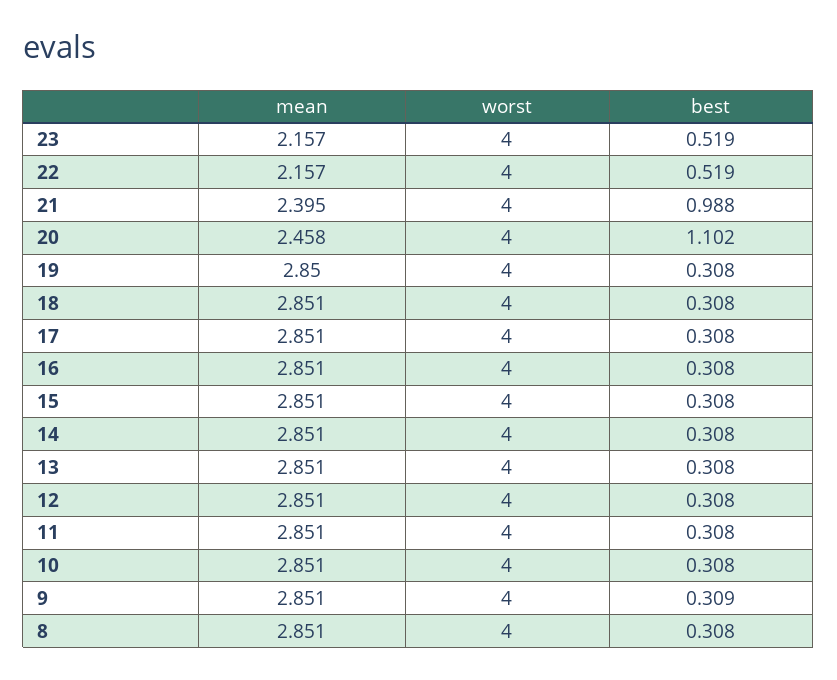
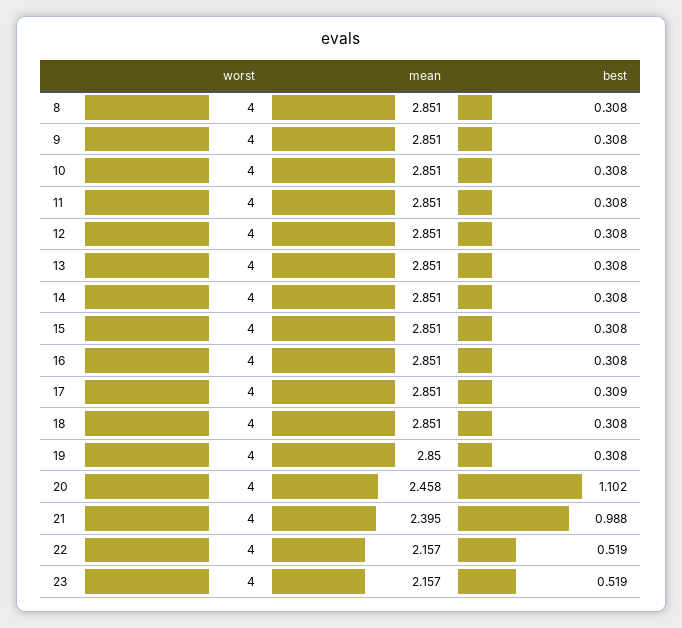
best, 17: 0.308 -> 0.309
best, 9: 0.309 -> 0.308

